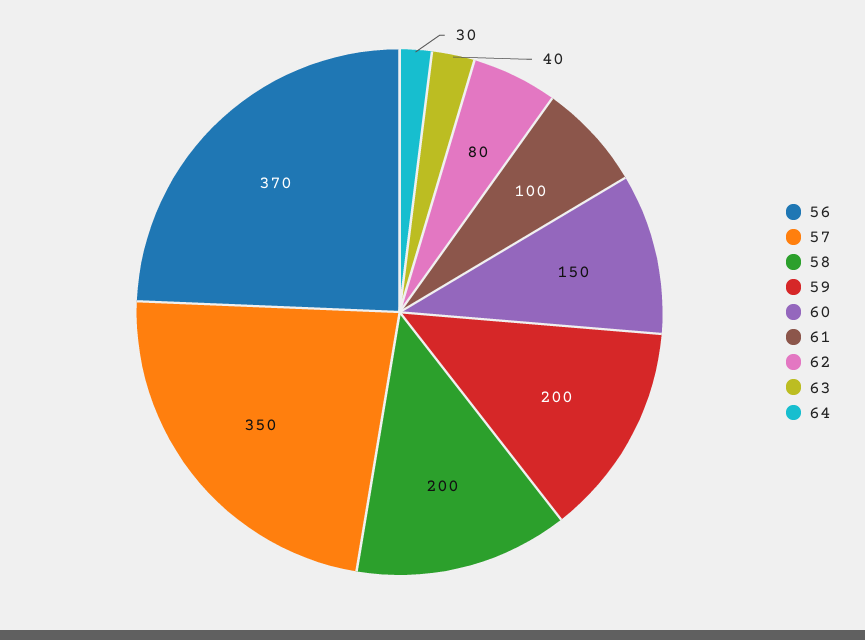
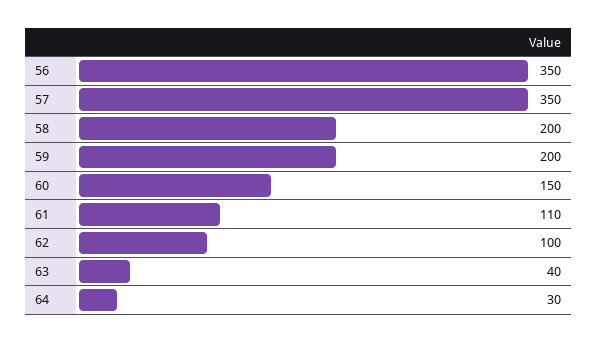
56: 370 -> 350
61: 100 -> 110
62: 80 -> 100

